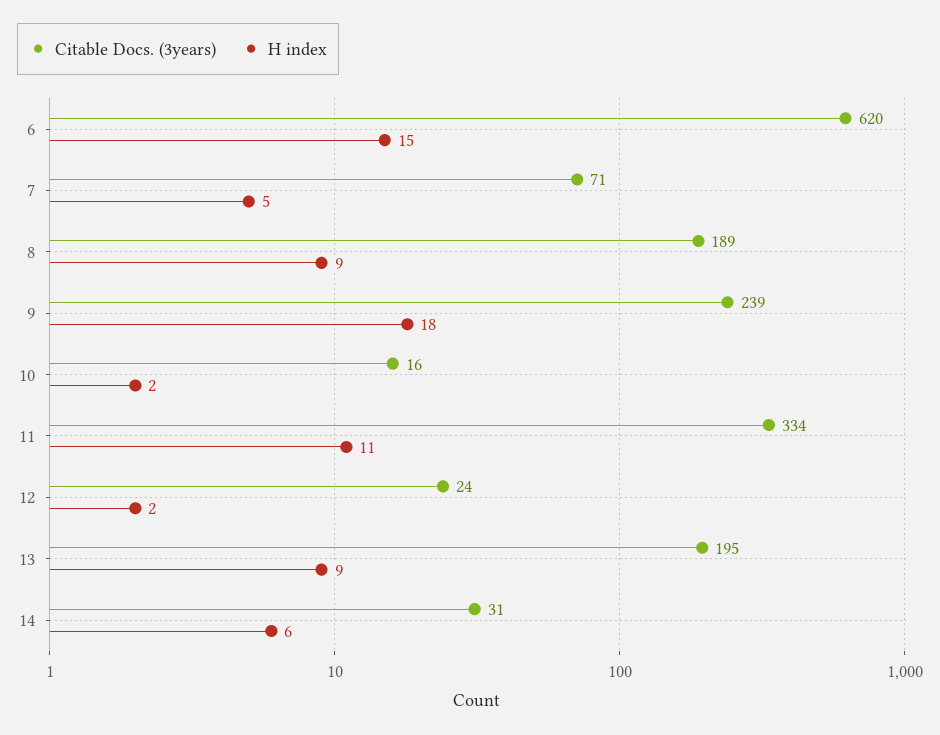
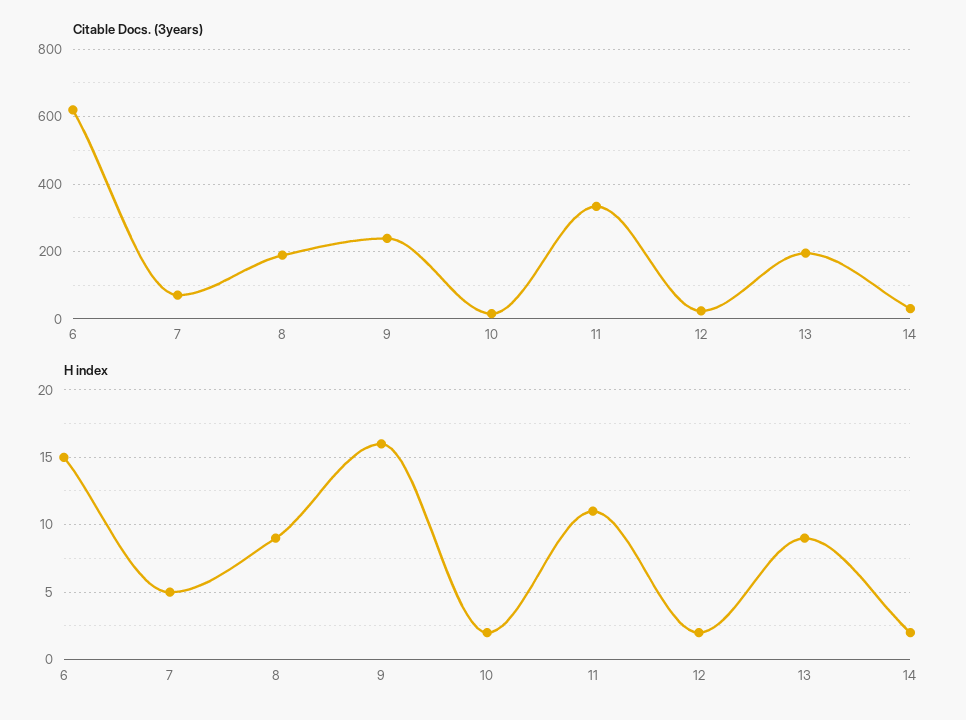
H index, 9: 18 -> 16
H index, 14: 6 -> 2

